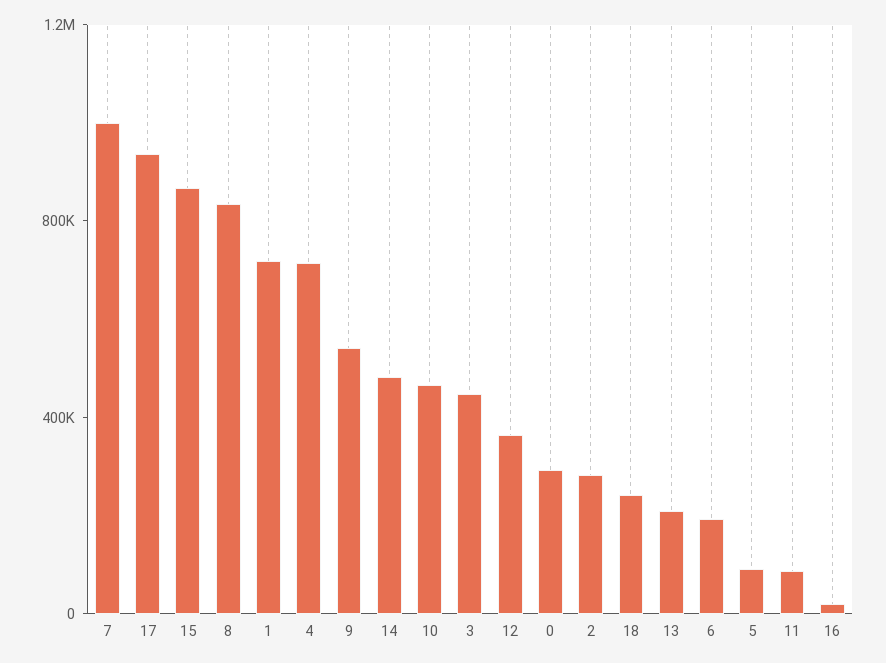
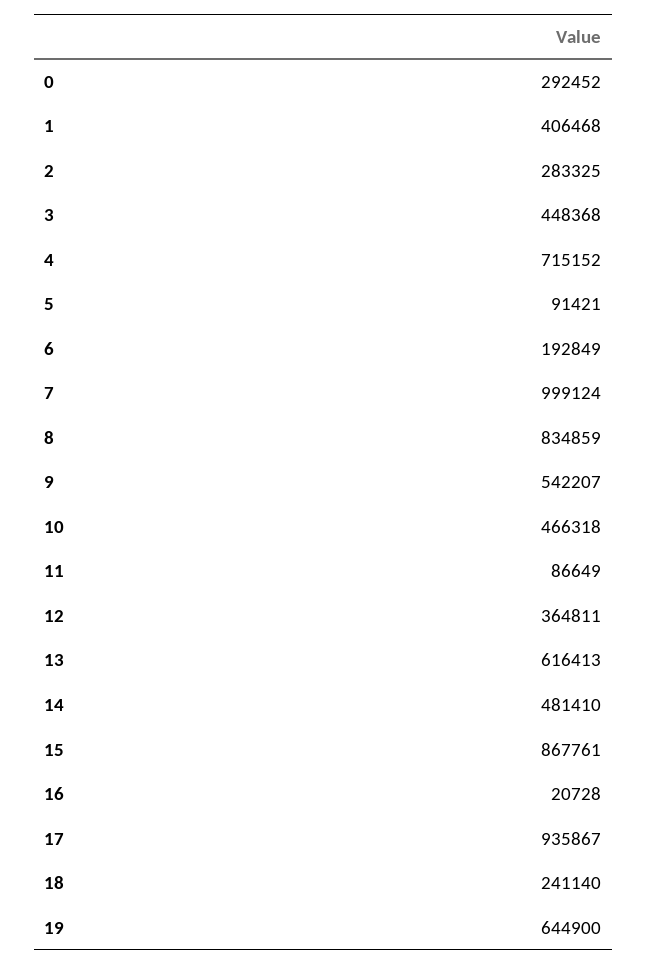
1: 700000 -> 406468
13: 200000 -> 616413
19: none -> 644900

